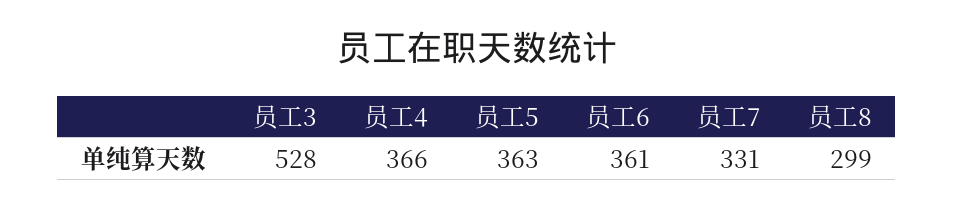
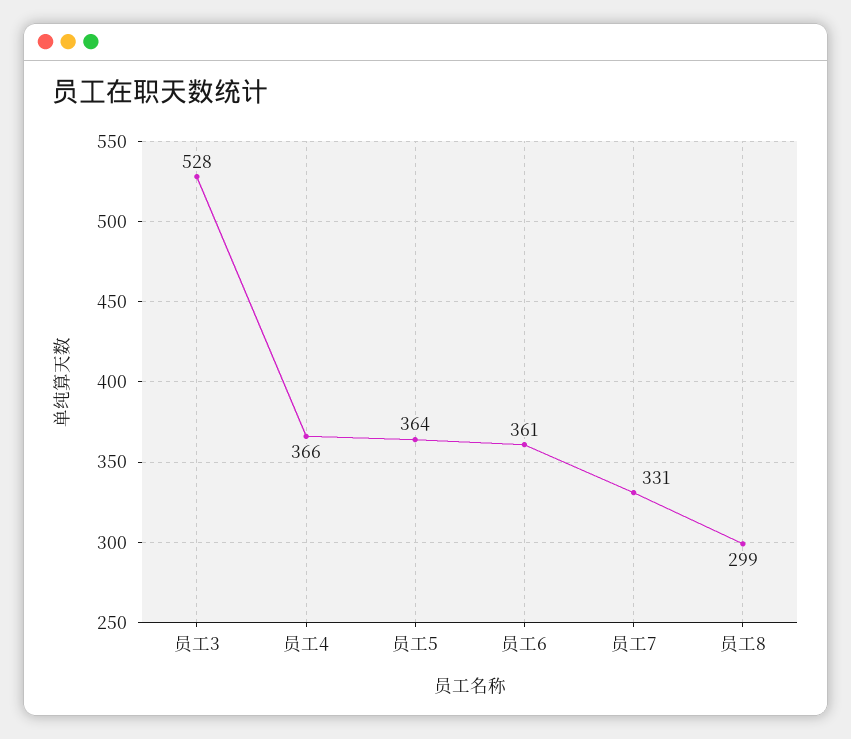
员工5: 363 -> 364

